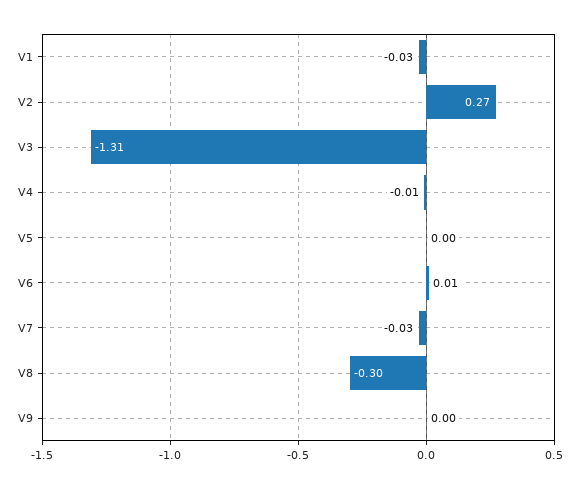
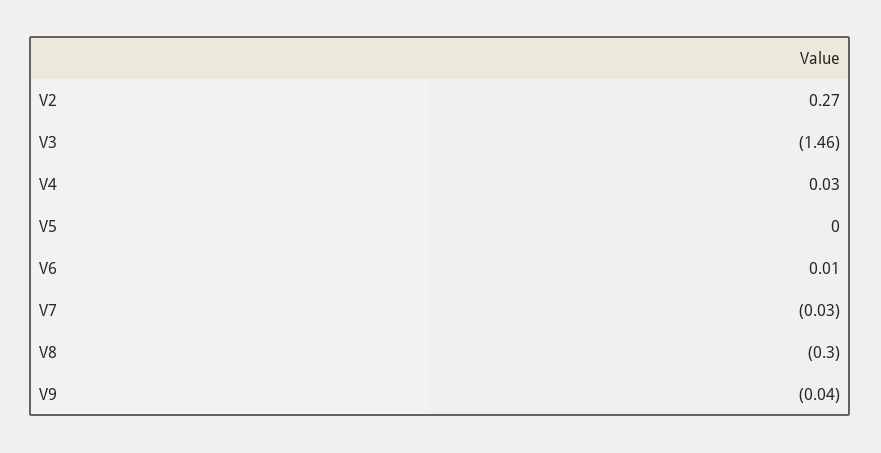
V1: -0.03 -> none
V3: -1.31 -> -1.46
V4: -0.01 -> 0.03
V9: 0 -> -0.04

